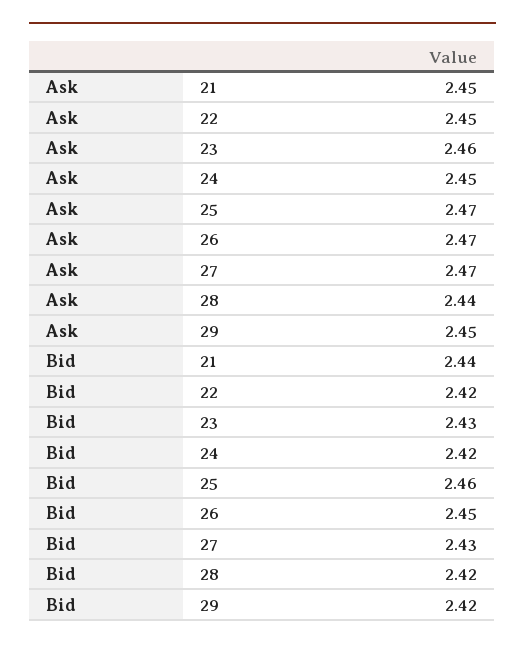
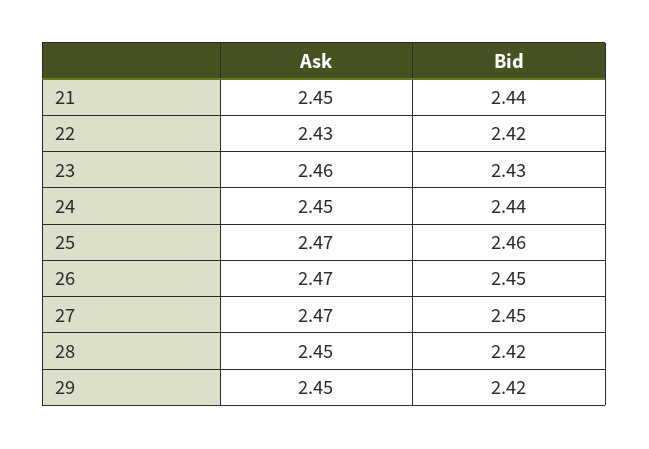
Ask, 22: 2.45 -> 2.43
Ask, 28: 2.44 -> 2.45
Bid, 24: 2.42 -> 2.44
Bid, 27: 2.43 -> 2.45

